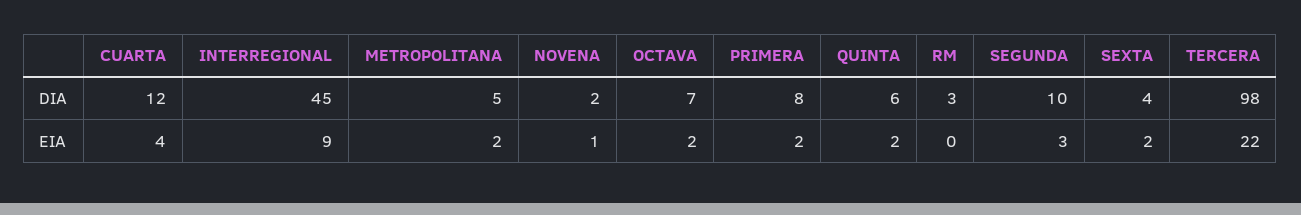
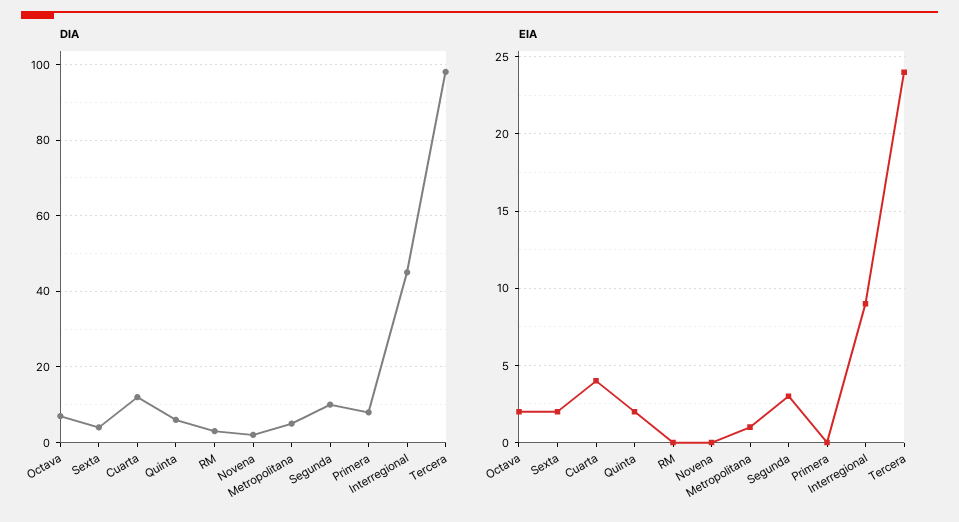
EIA, METROPOLITANA: 2 -> 1
EIA, NOVENA: 1 -> 0
EIA, PRIMERA: 2 -> 0
EIA, TERCERA: 22 -> 24

